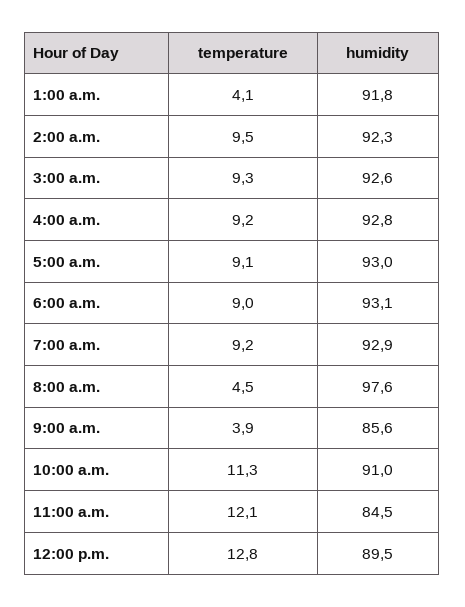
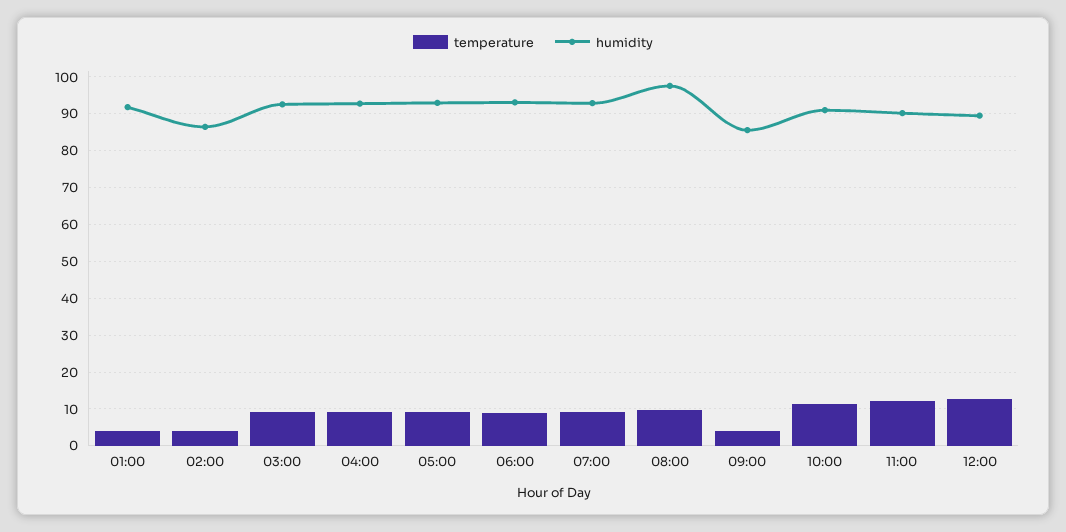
temperature, 2:00 a.m.: 9.5 -> 4
humidity, 2:00 a.m.: 92.3 -> 86
temperature, 8:00 a.m.: 4.5 -> 10
humidity, 11:00 a.m.: 84.5 -> 90

